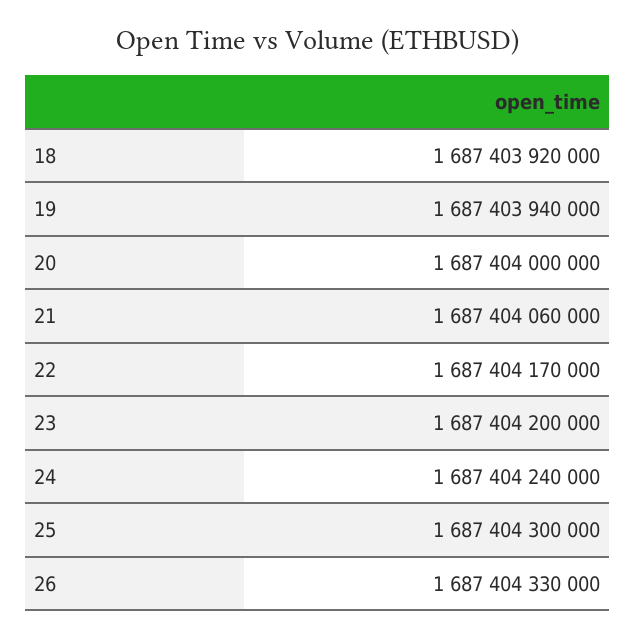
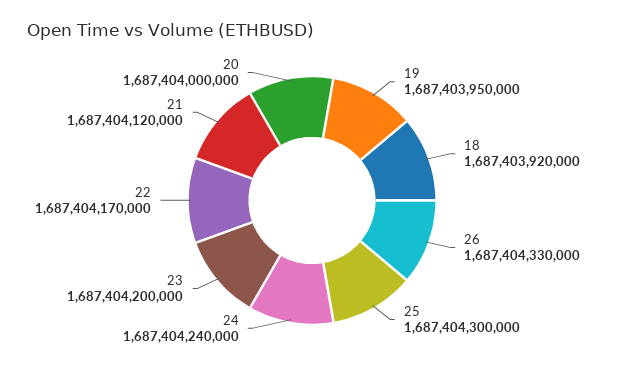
19: 1687403940000 -> 1687403950000
21: 1687404060000 -> 1687404120000

